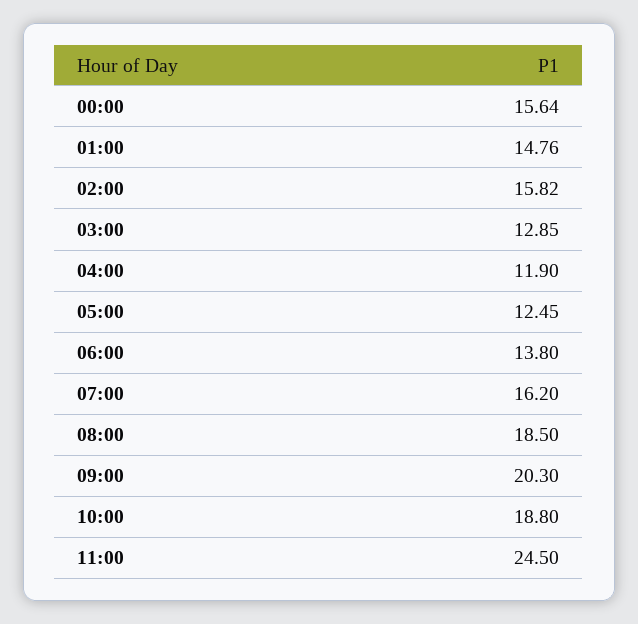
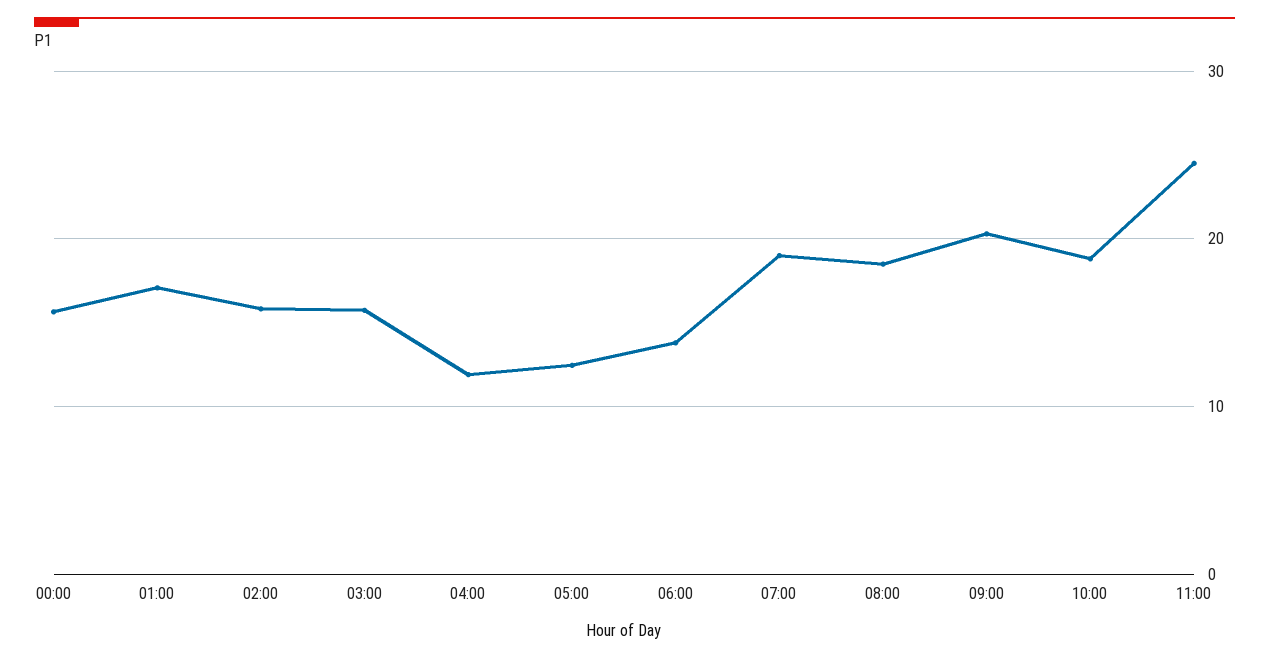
01:00: 14.76 -> 17
03:00: 12.85 -> 16
07:00: 16.2 -> 19

